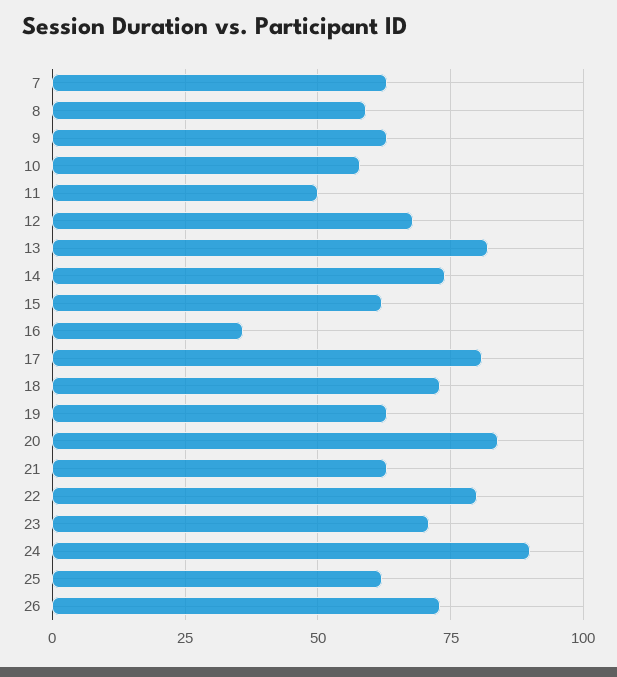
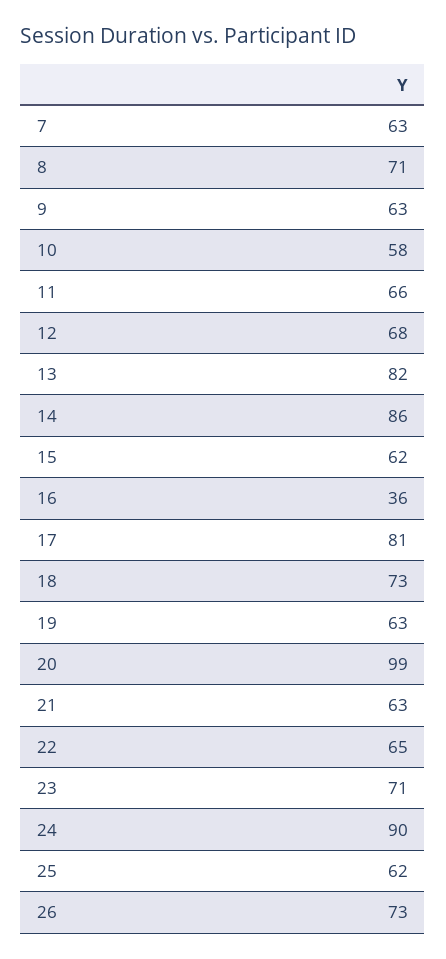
8: 60 -> 71
11: 50 -> 66
14: 75 -> 86
20: 85 -> 99
22: 80 -> 65

